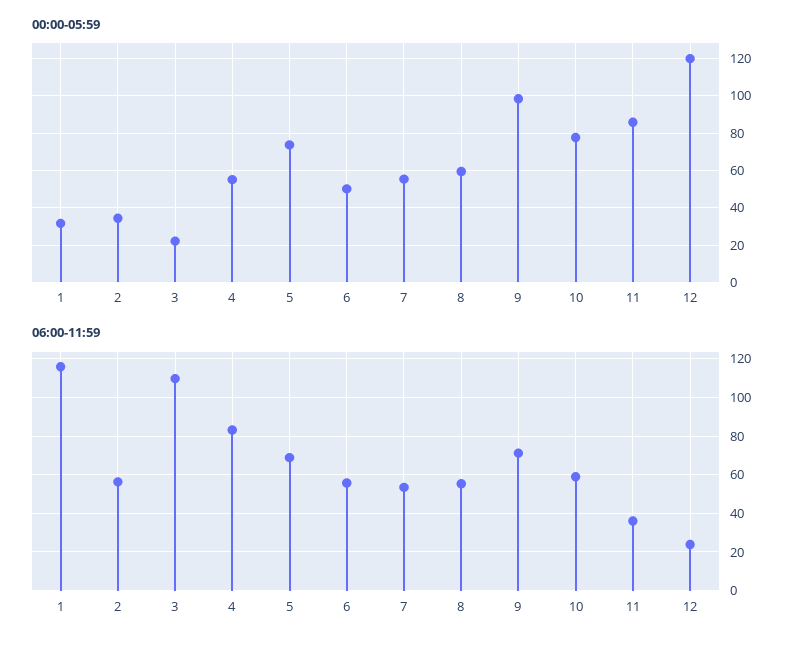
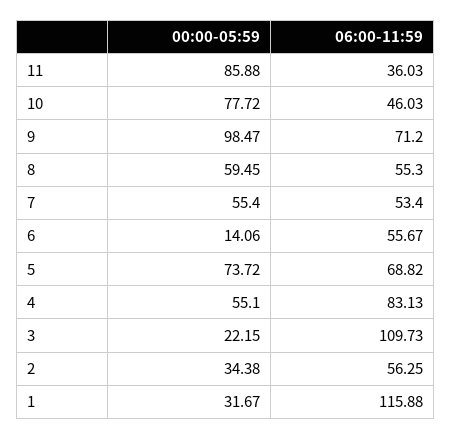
00:00-05:59, 6: 50 -> 14.06
00:00-05:59, 12: 120 -> none
06:00-11:59, 10: 60 -> 46.03
06:00-11:59, 12: 25 -> none

